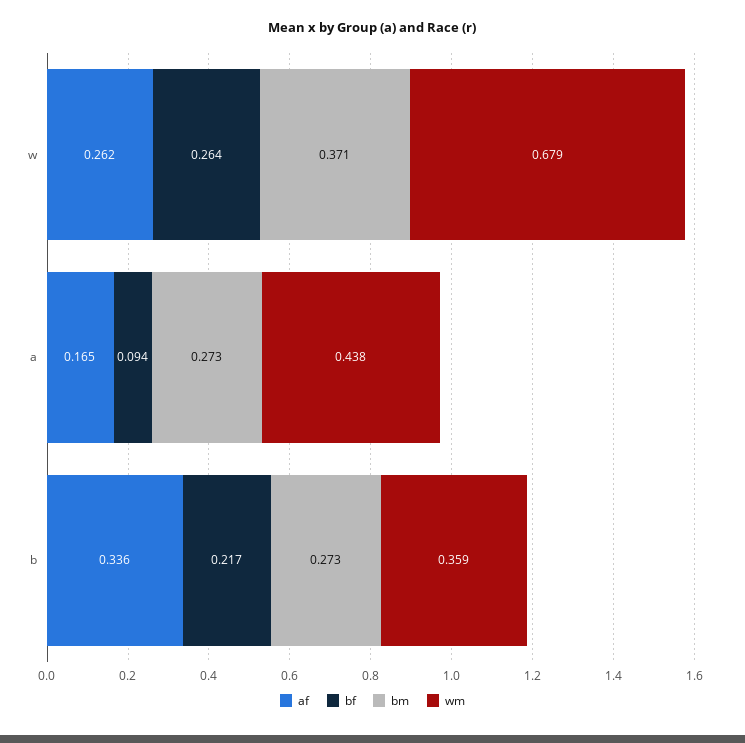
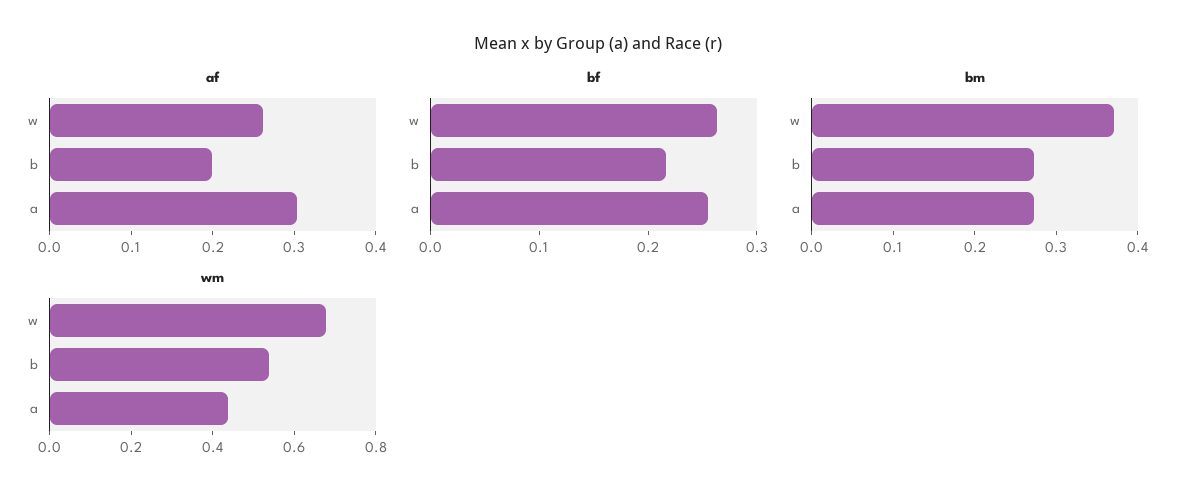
af, a: 0.165 -> 0.3
bf, a: 0.094 -> 0.26
af, b: 0.336 -> 0.2
wm, b: 0.359 -> 0.55

